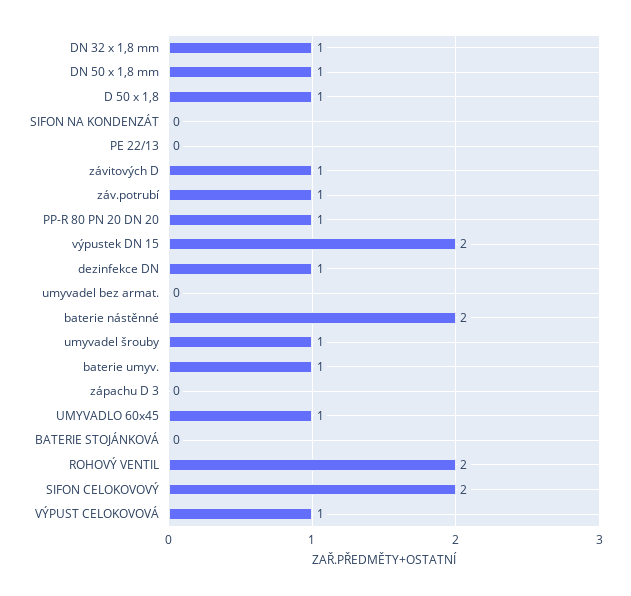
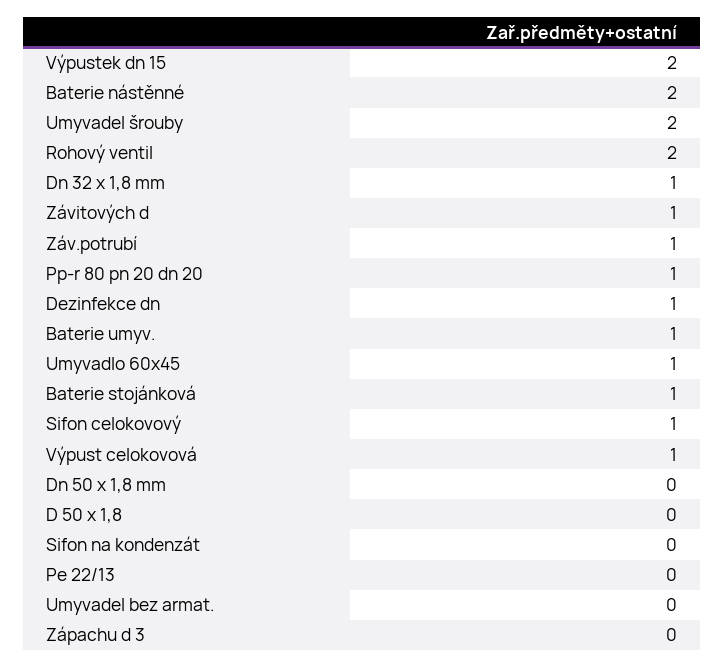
DN 50 x 1,8 mm: 1 -> 0
D 50 x 1,8: 1 -> 0
umyvadel šrouby: 1 -> 2
BATERIE STOJÁNKOVÁ: 0 -> 1
SIFON CELOKOVOVÝ: 2 -> 1

